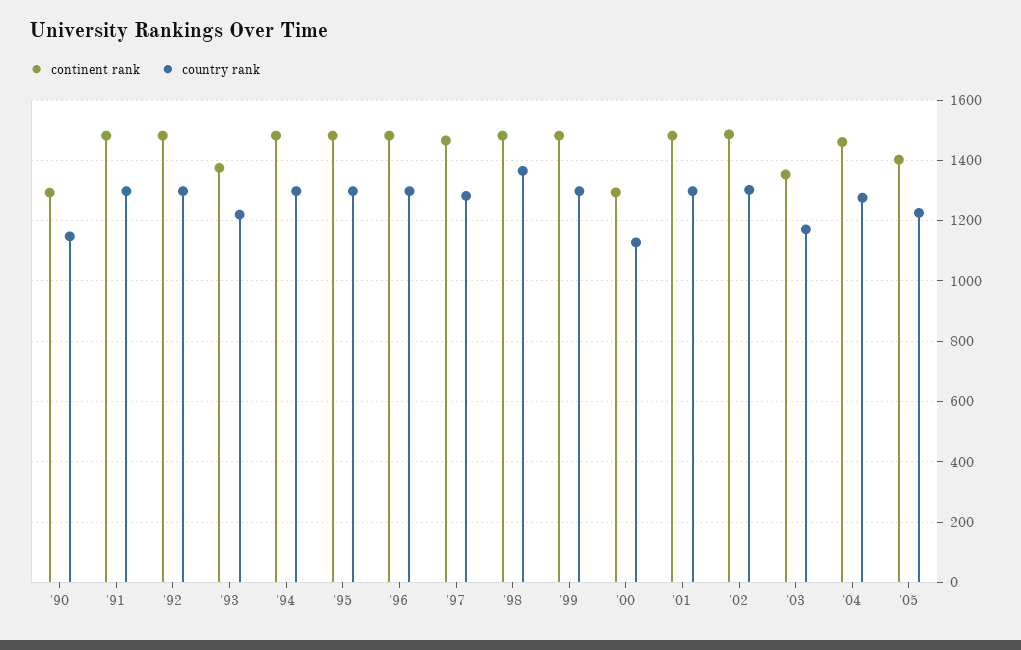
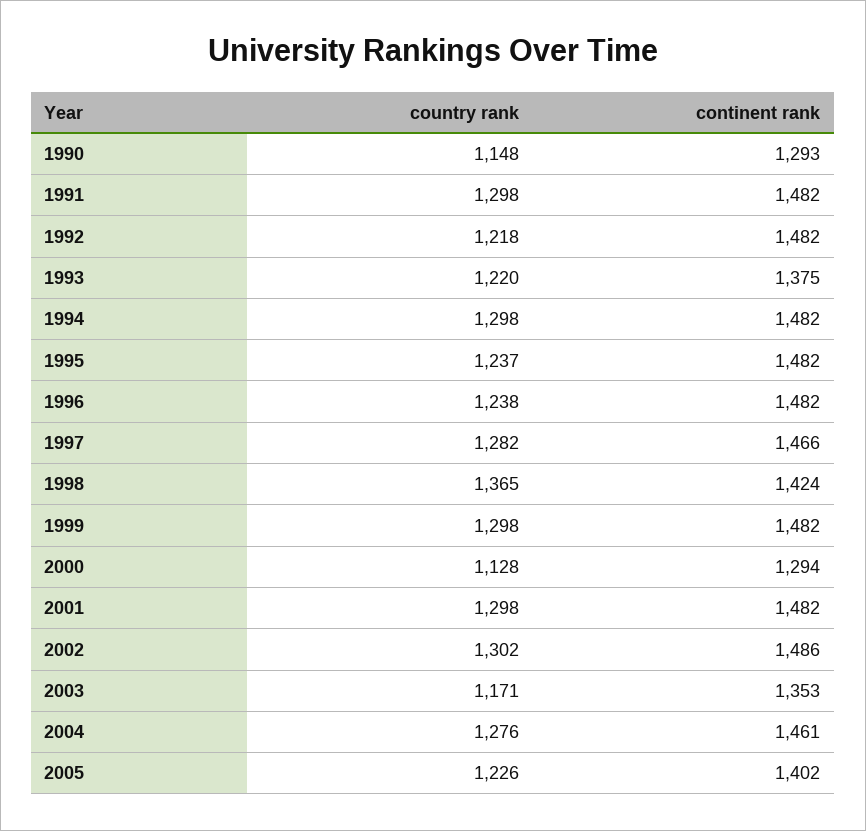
country rank, '92: 1300 -> 1218
country rank, '95: 1300 -> 1237
country rank, '96: 1300 -> 1238
continent rank, '98: 1480 -> 1424

